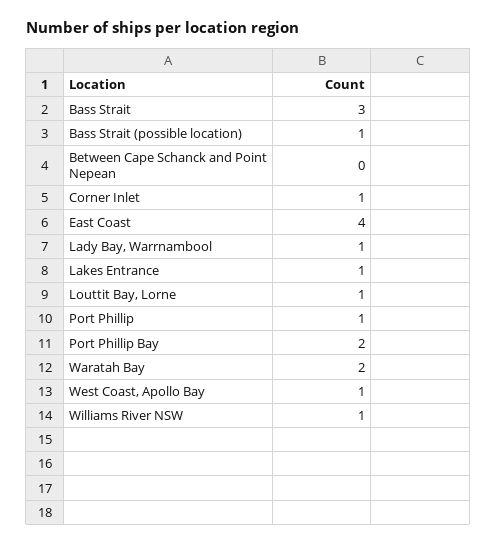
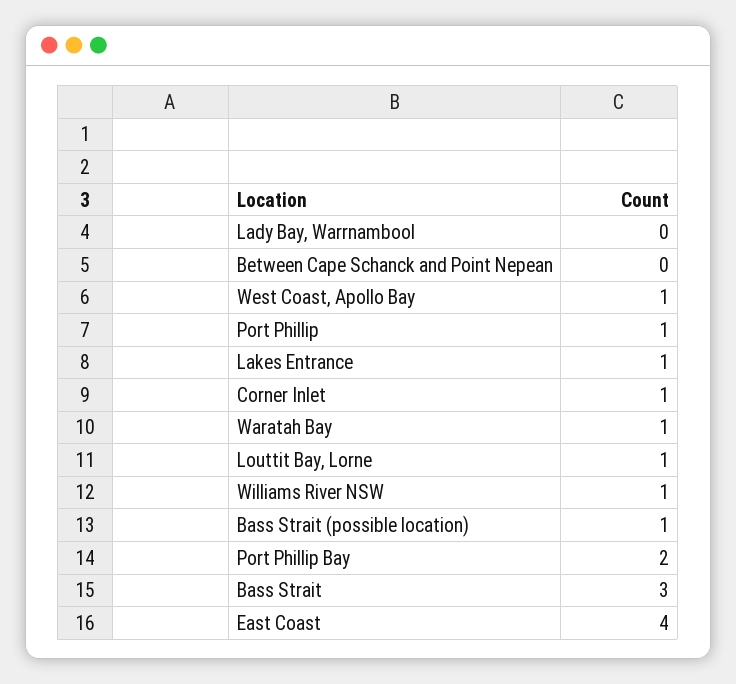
Lady Bay, Warrnambool: 1 -> 0
Waratah Bay: 2 -> 1

